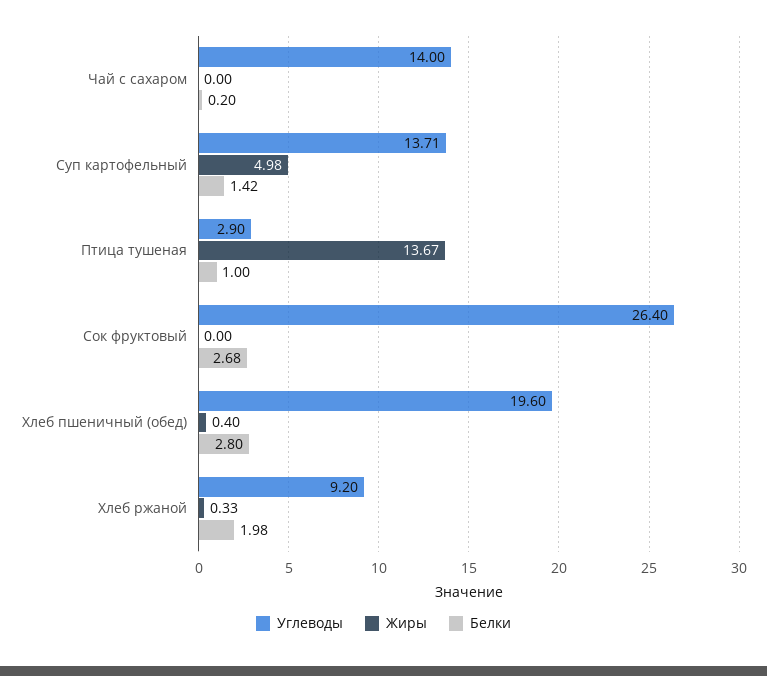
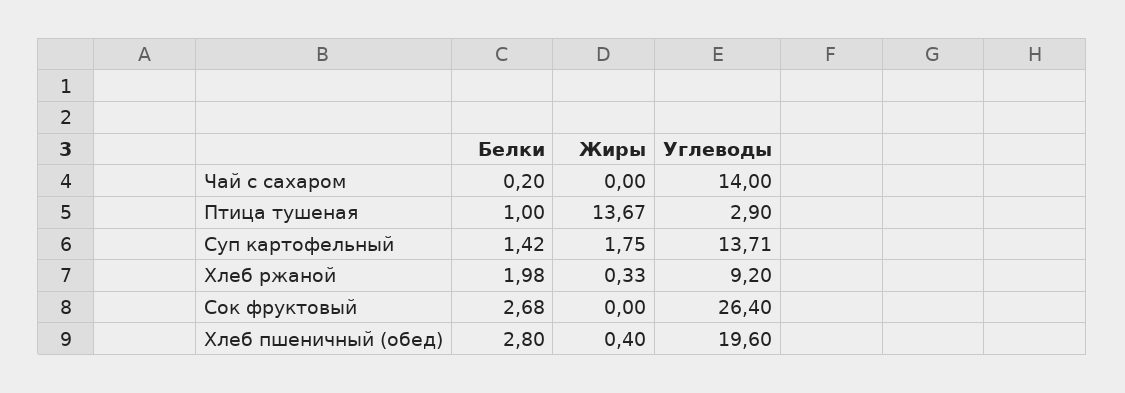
Жиры, Суп картофельный: 4.98 -> 1.75

